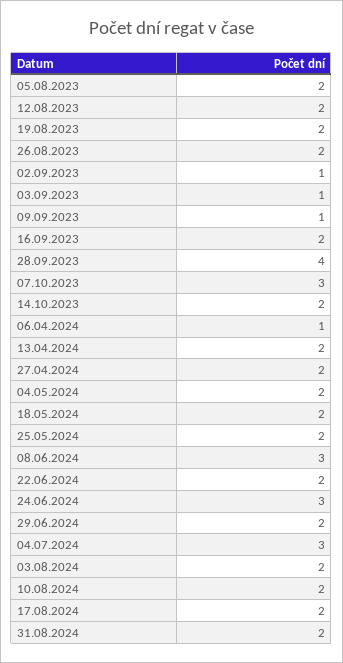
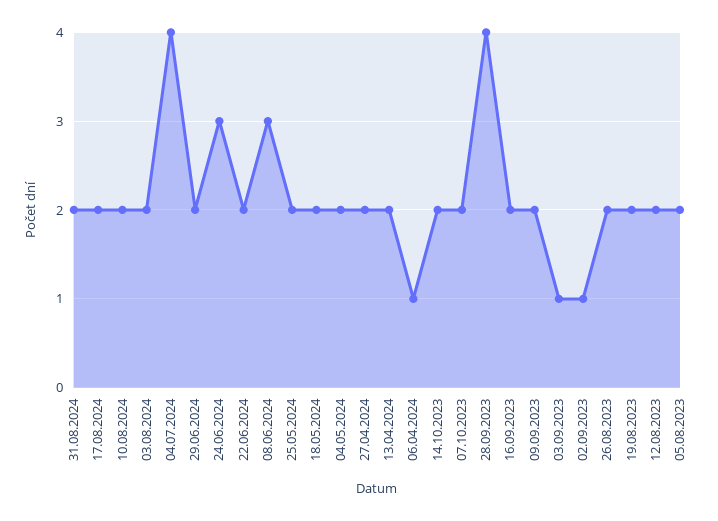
09.09.2023: 1 -> 2
07.10.2023: 3 -> 2
04.07.2024: 3 -> 4

